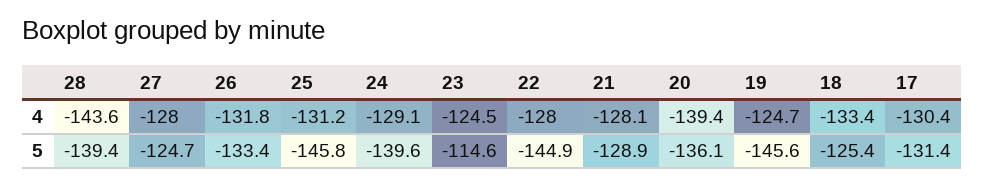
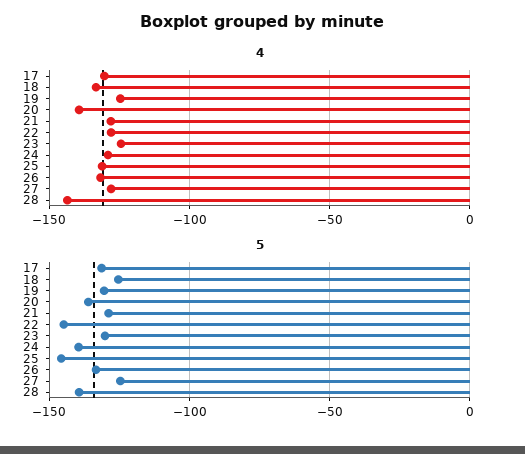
5, 23: -114.6 -> -130
5, 19: -145.6 -> -130

